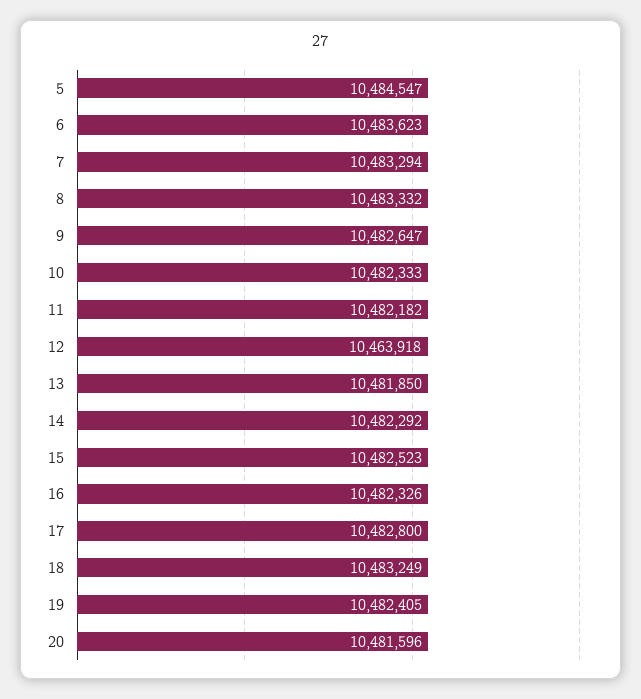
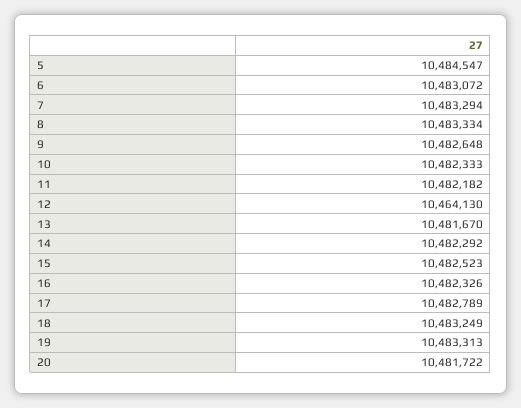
6: 10483623 -> 10483072
8: 10483332 -> 10483334
9: 10482647 -> 10482648
12: 10463918 -> 10464130
13: 10481850 -> 10481670
17: 10482800 -> 10482789
19: 10482405 -> 10483313
20: 10481596 -> 10481722

